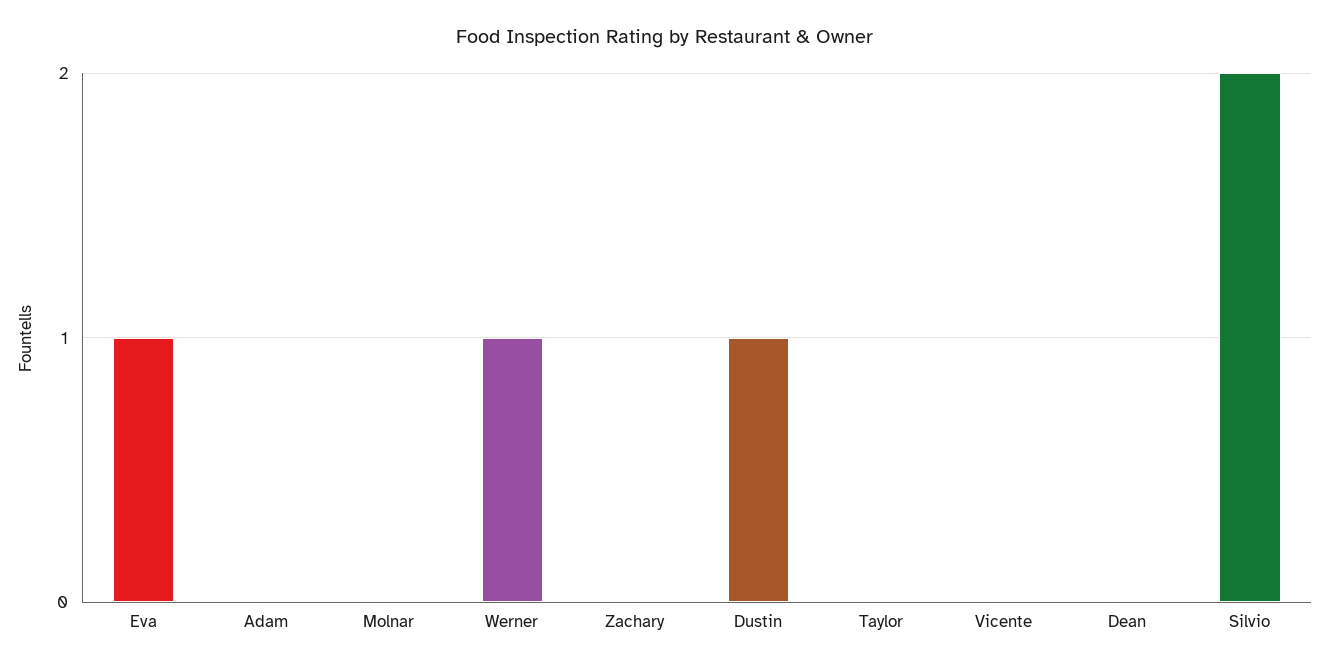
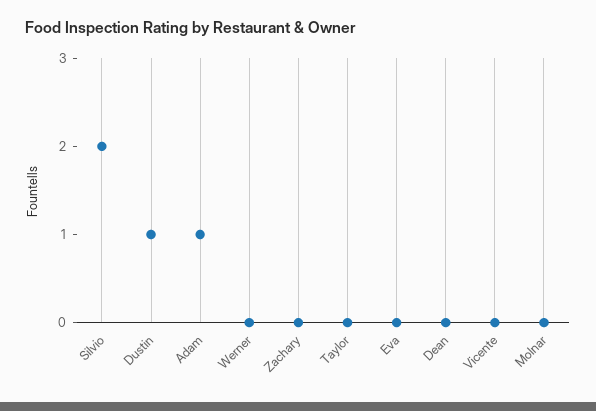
Eva: 1 -> 0
Adam: 0 -> 1
Werner: 1 -> 0

